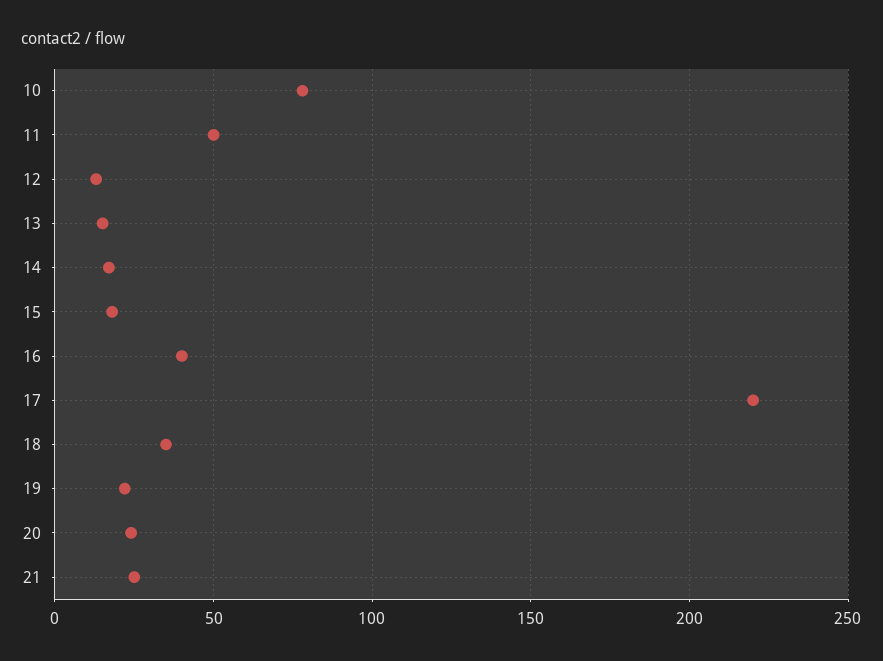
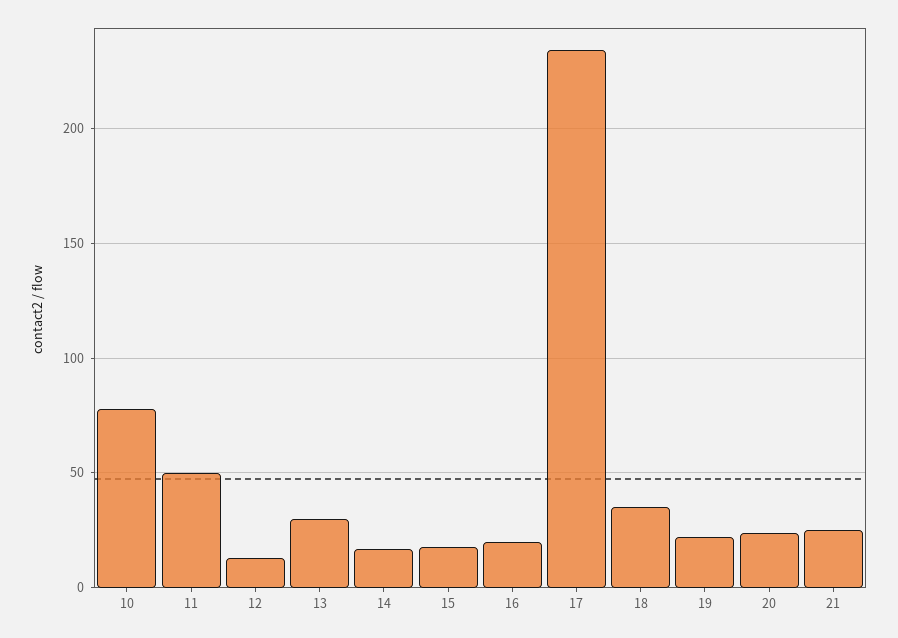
13: 15 -> 30
16: 40 -> 20
17: 220 -> 235

